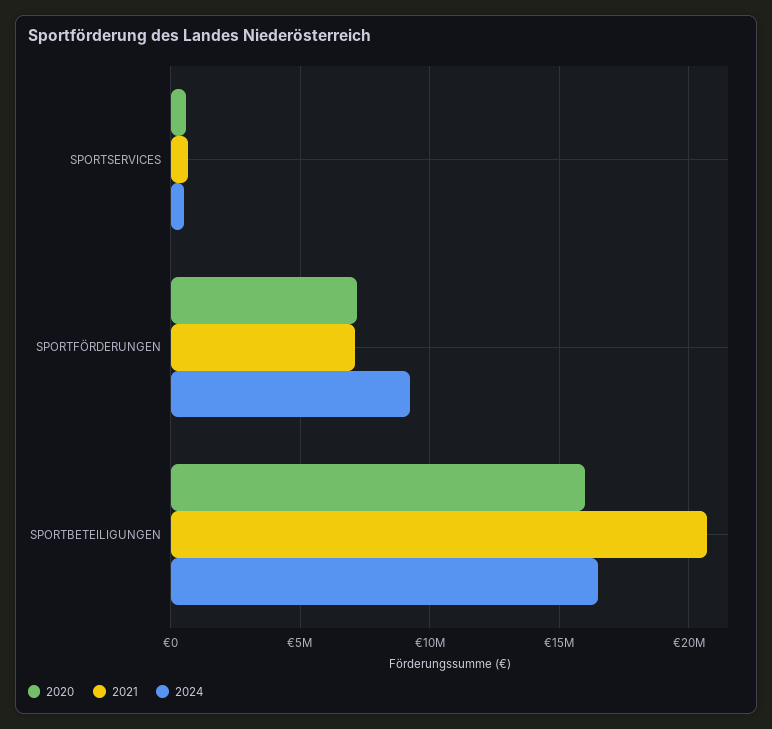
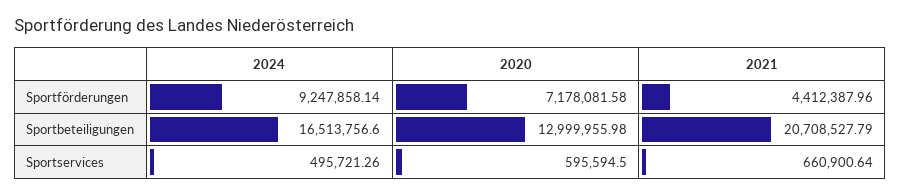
2021, SPORTFÖRDERUNGEN: 7000000 -> 4412387.96
2020, SPORTBETEILIGUNGEN: 16000000 -> 12999955.98

